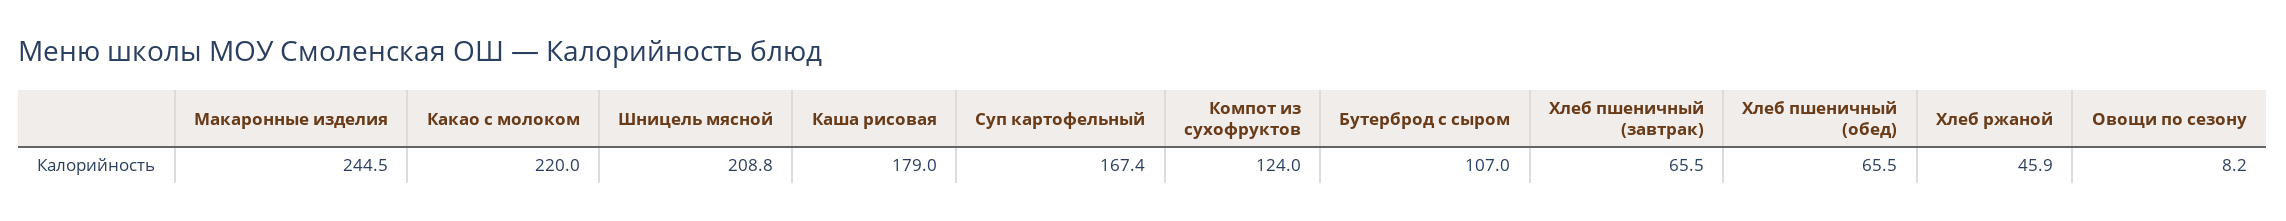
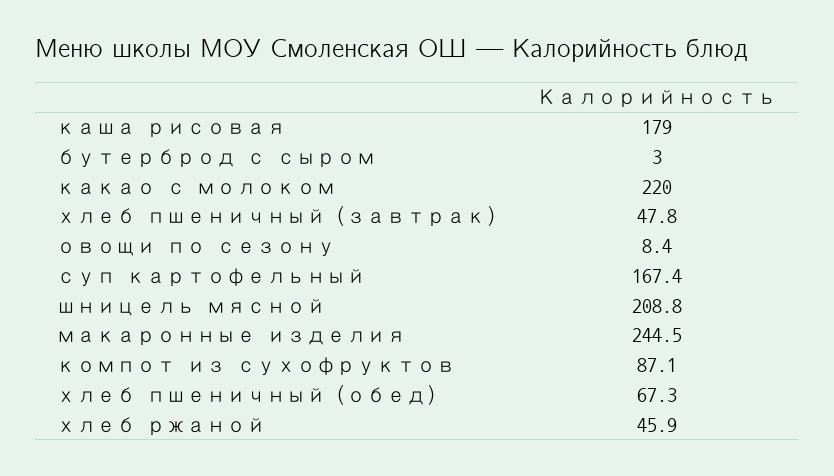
Компот из сухофруктов: 124 -> 87.1
Бутерброд с сыром: 107 -> 3
Хлеб пшеничный (завтрак): 65.5 -> 47.8
Хлеб пшеничный (обед): 65.5 -> 67.3
Овощи по сезону: 8.2 -> 8.4

